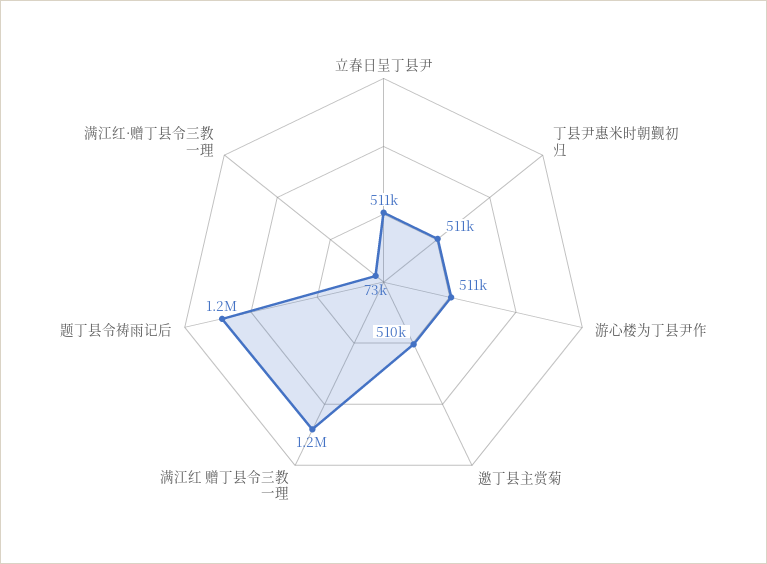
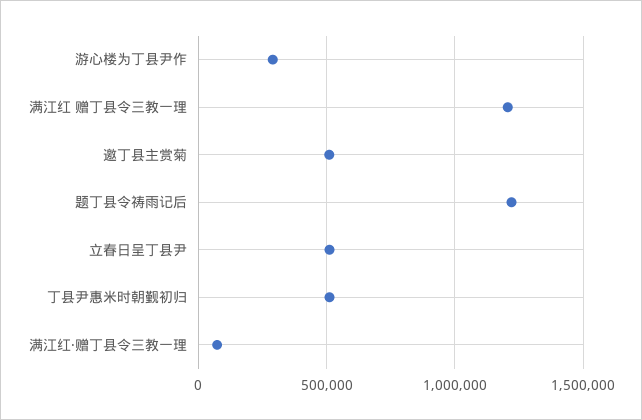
游心楼为丁县尹作: 511000 -> 300000

